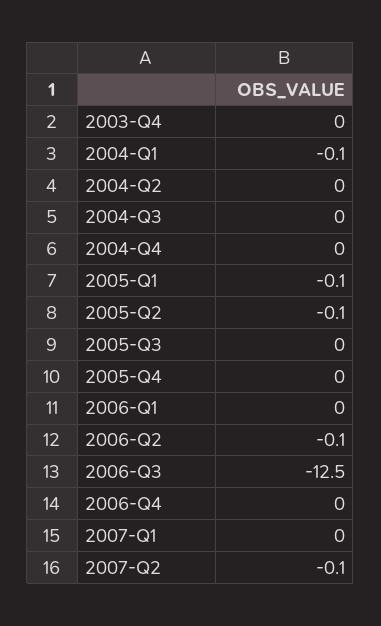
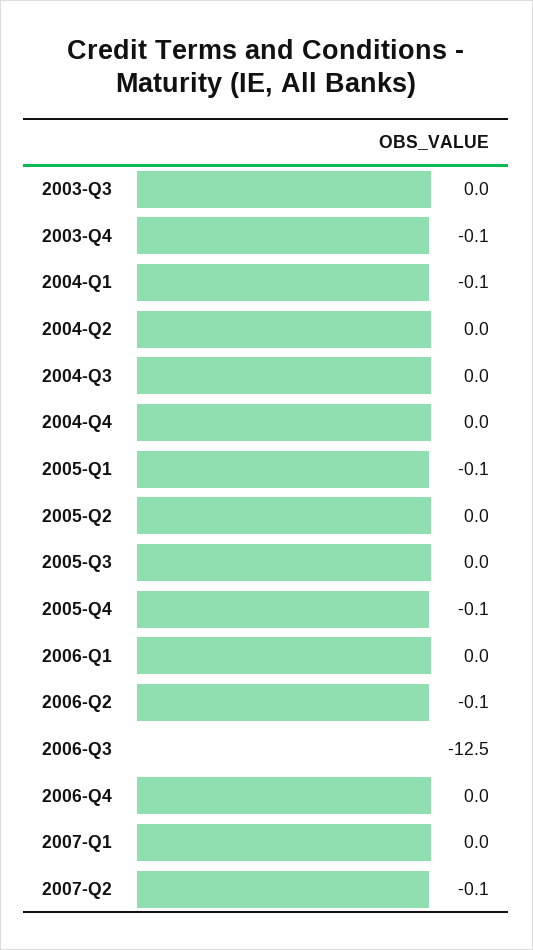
2003-Q4: 0 -> -0.1
2005-Q2: -0.1 -> 0
2005-Q4: 0 -> -0.1
2003-Q3: none -> 0

